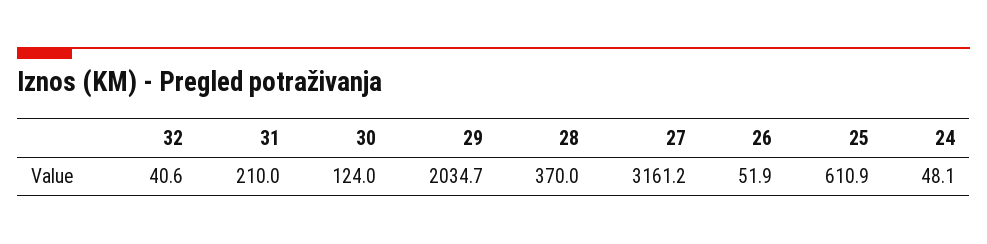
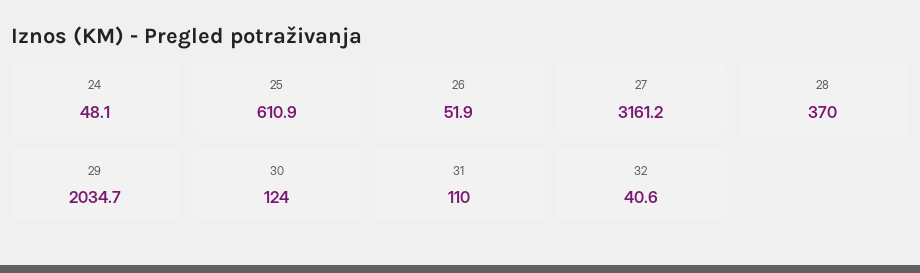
31: 210 -> 110

